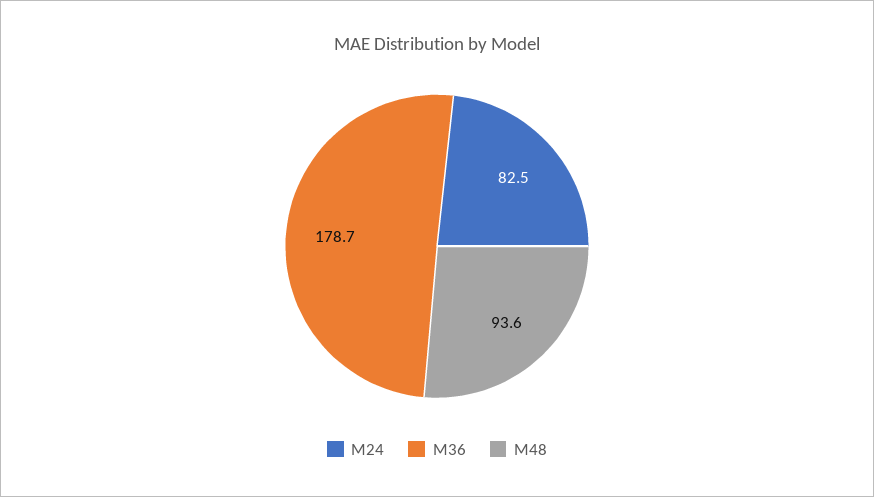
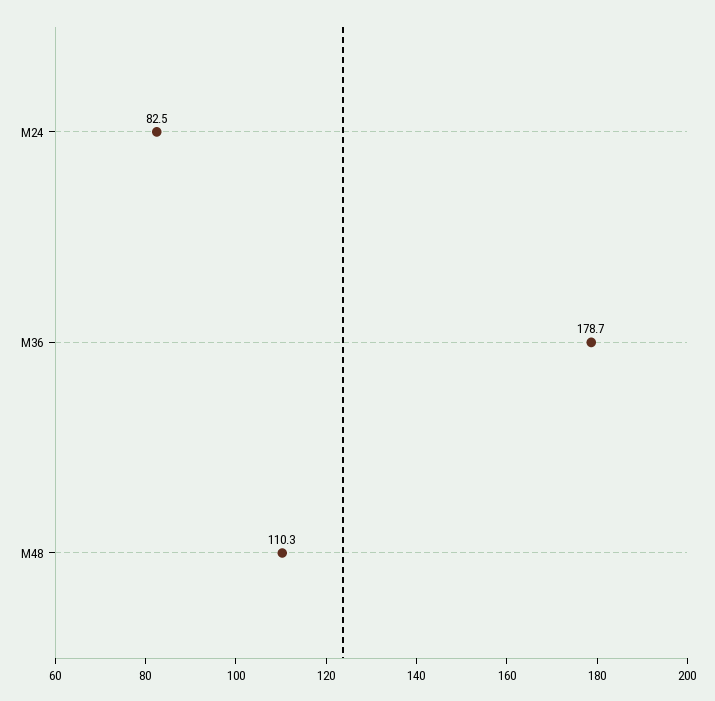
M48: 93.6 -> 110.3

